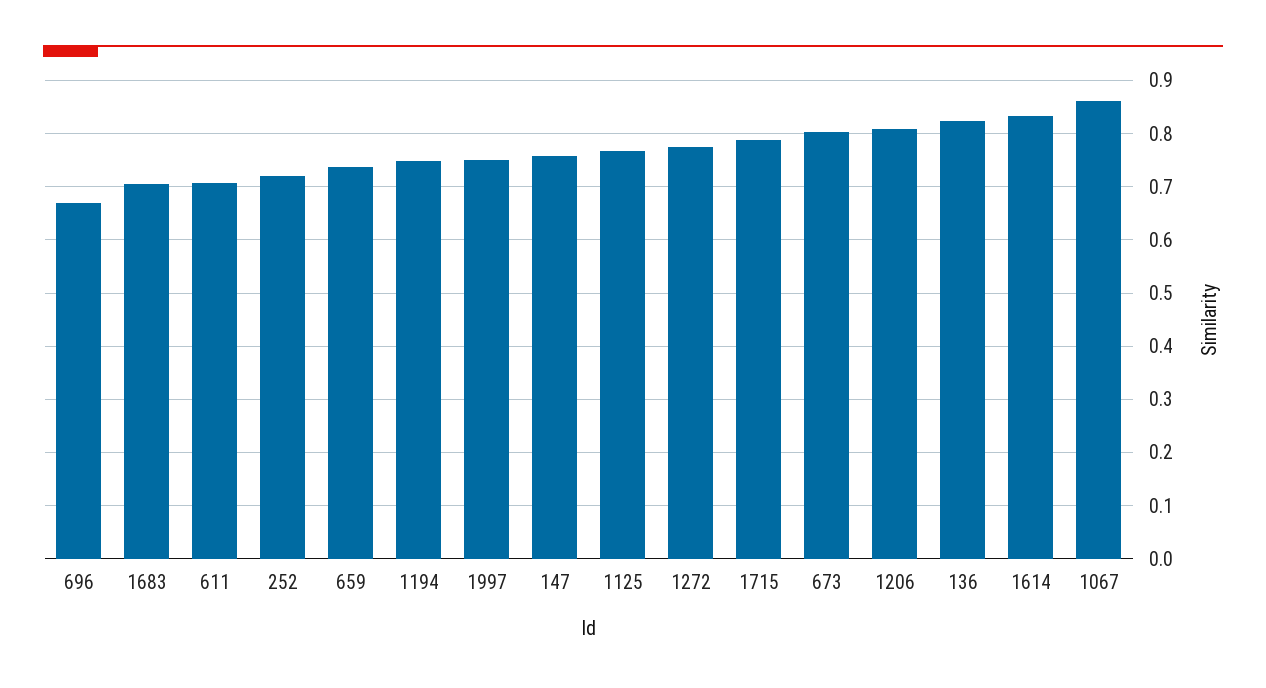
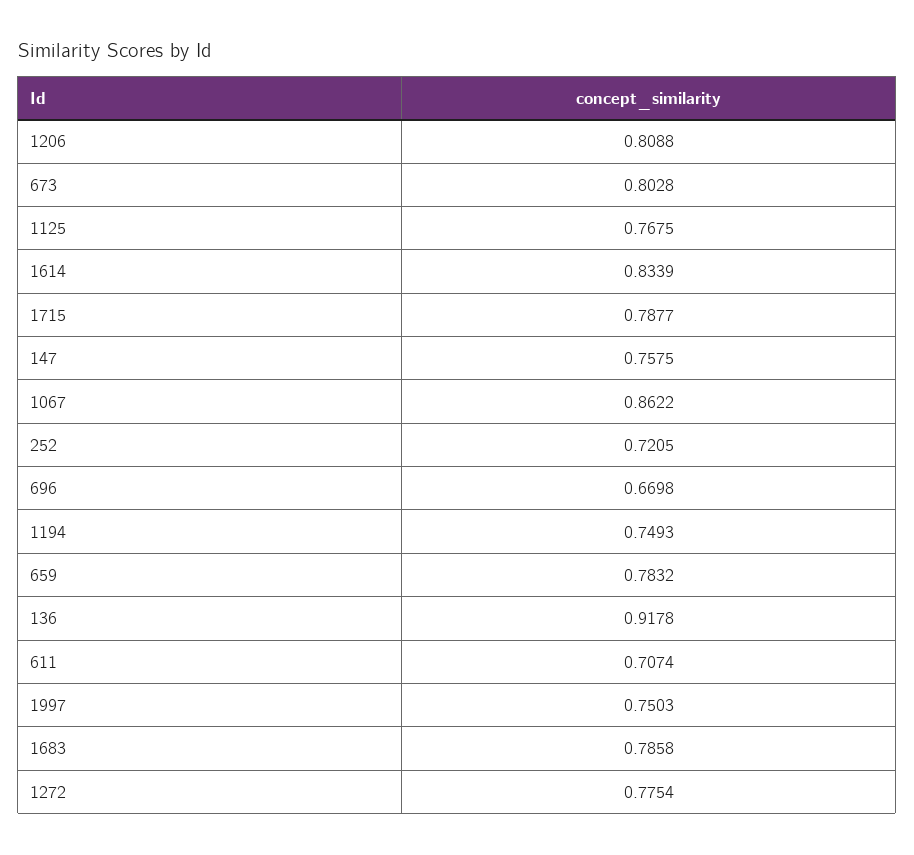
1683: 0.7 -> 0.7858
659: 0.74 -> 0.7832
136: 0.82 -> 0.9178

